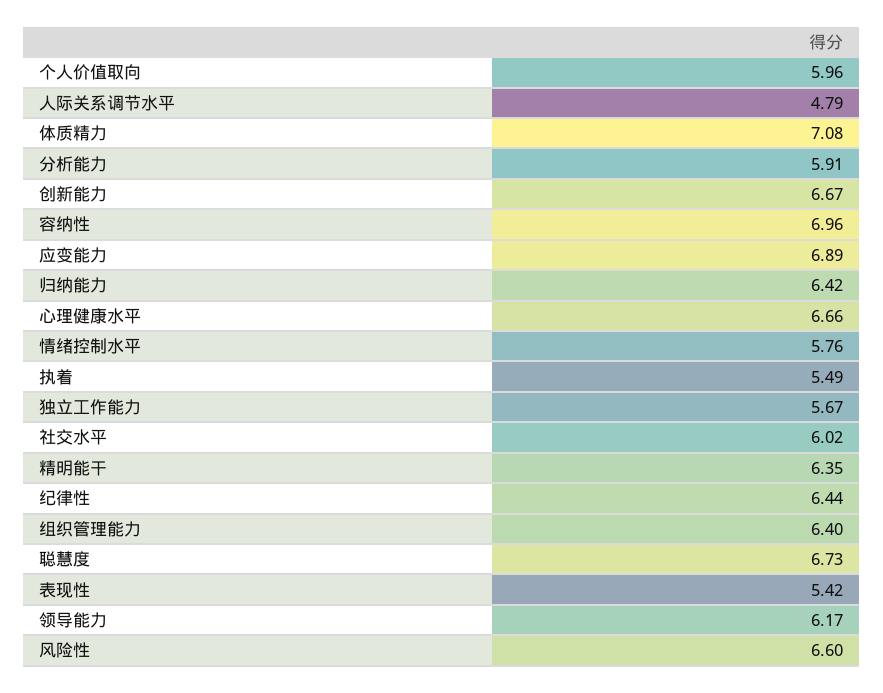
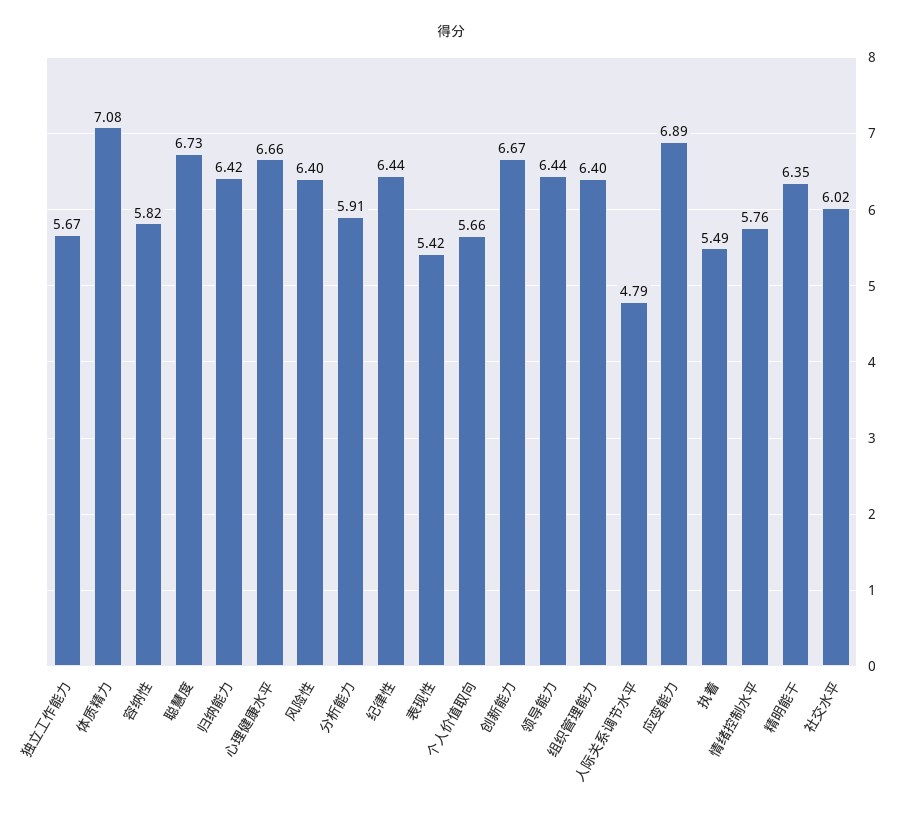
个人价值取向: 5.96 -> 5.66
容纳性: 6.96 -> 5.82
领导能力: 6.17 -> 6.44
风险性: 6.6 -> 6.4

